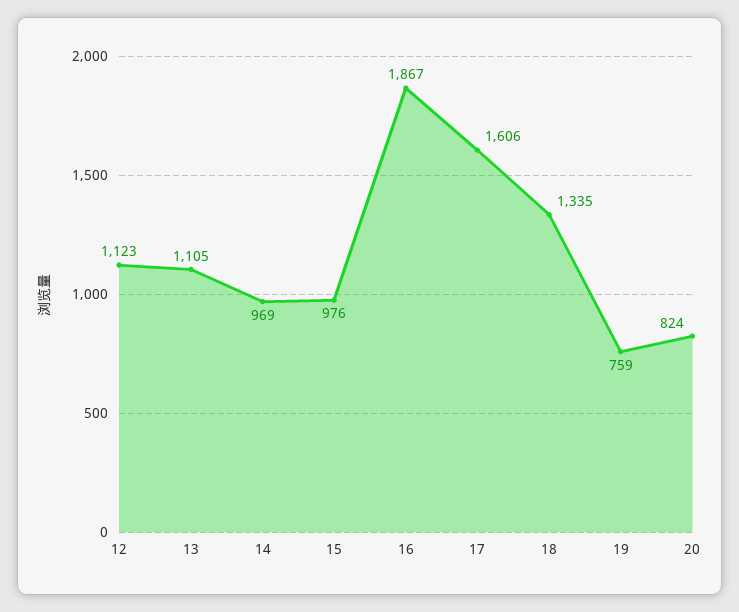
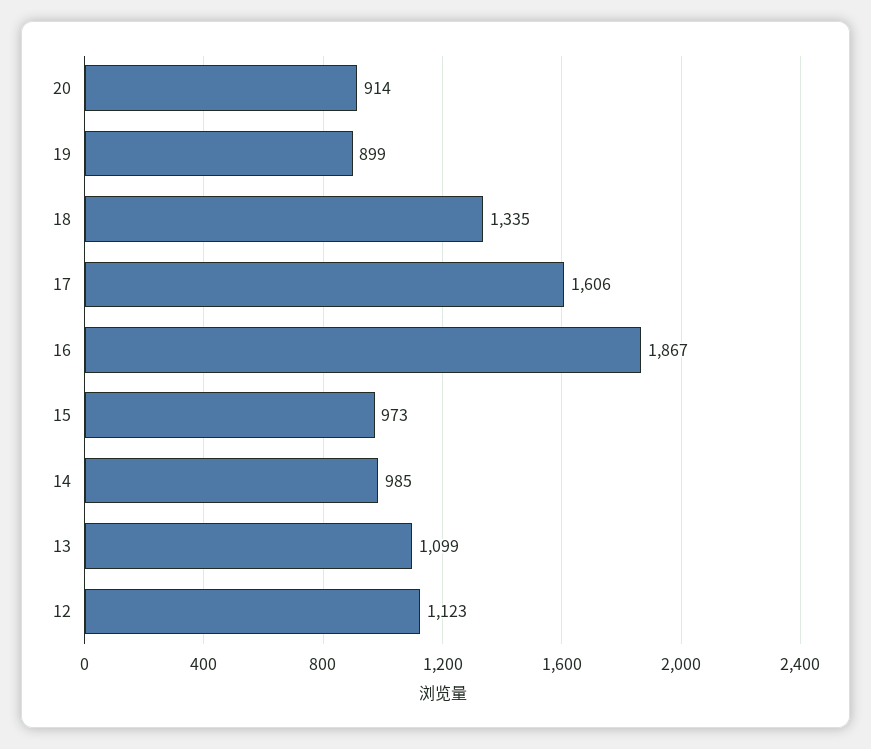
13: 1105 -> 1099
14: 969 -> 985
15: 976 -> 973
19: 759 -> 899
20: 824 -> 914

